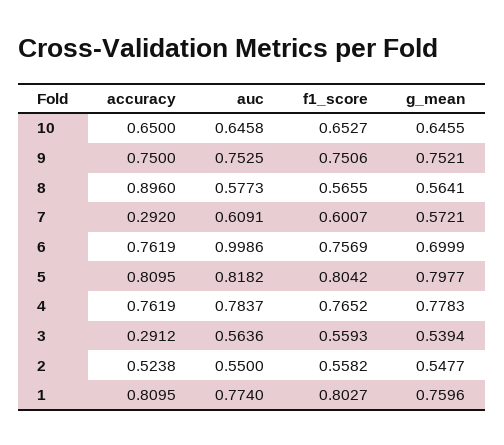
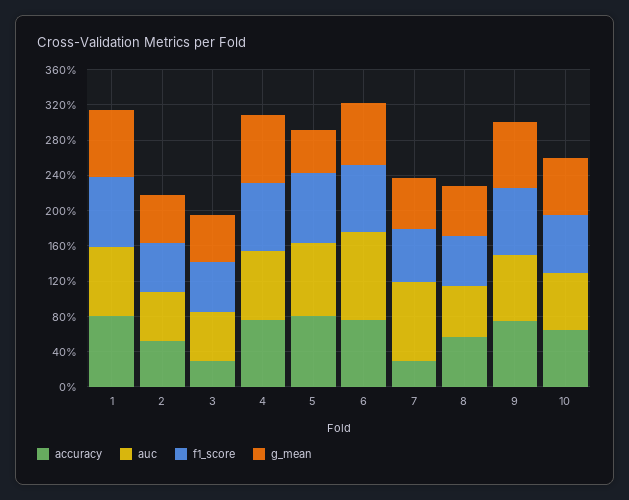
accuracy, 8: 0.896 -> 0.6
auc, 7: 0.6091 -> 0.9
g_mean, 5: 0.7977 -> 0.5

